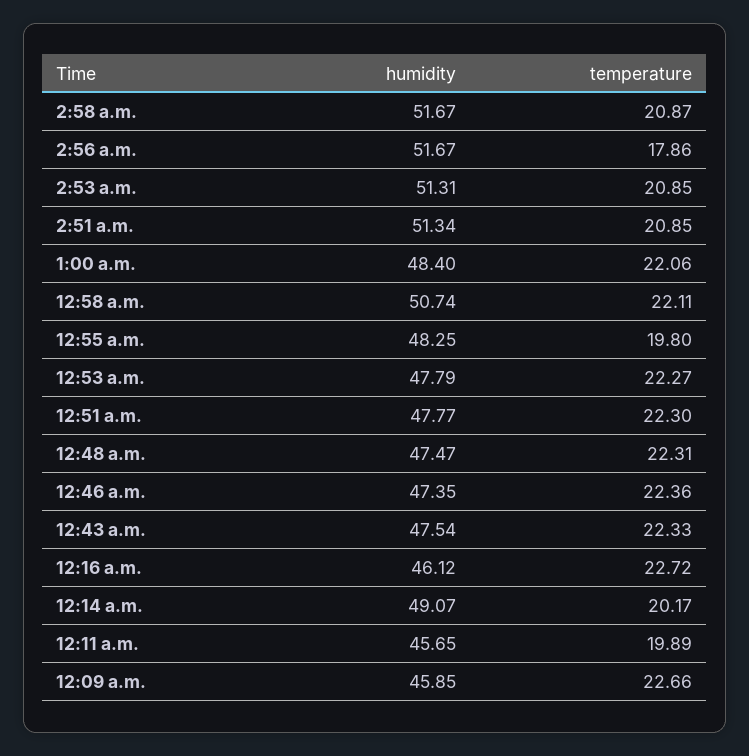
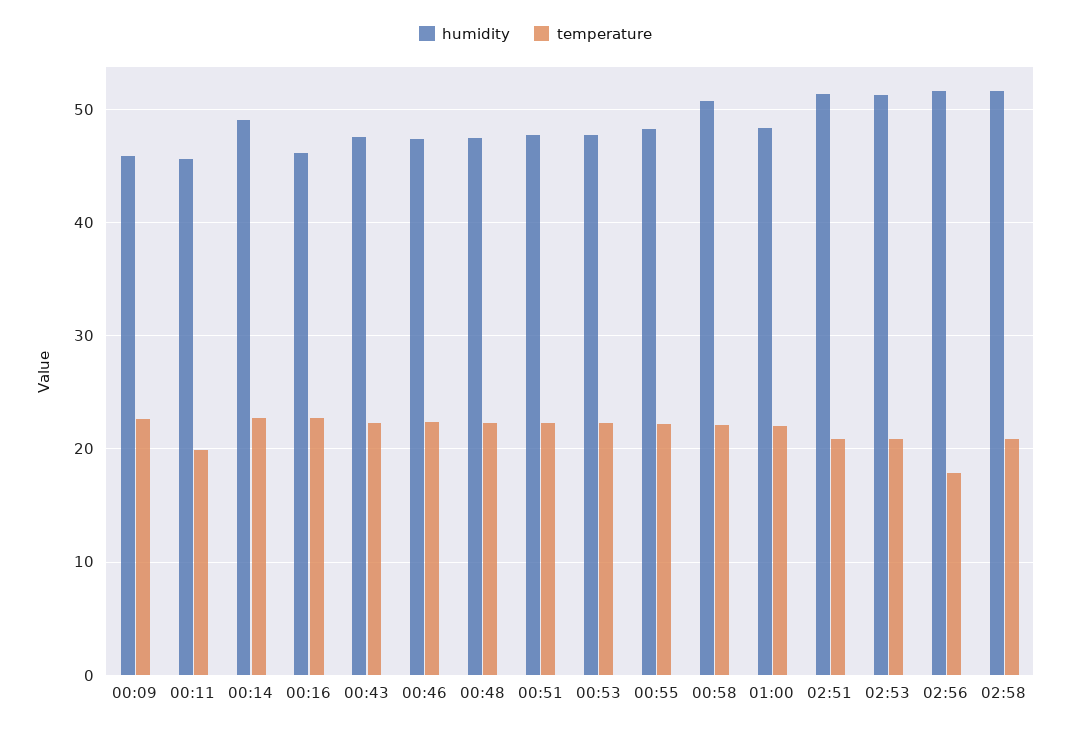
temperature, 12:55 a.m.: 19.8 -> 22
temperature, 12:14 a.m.: 20.17 -> 23

